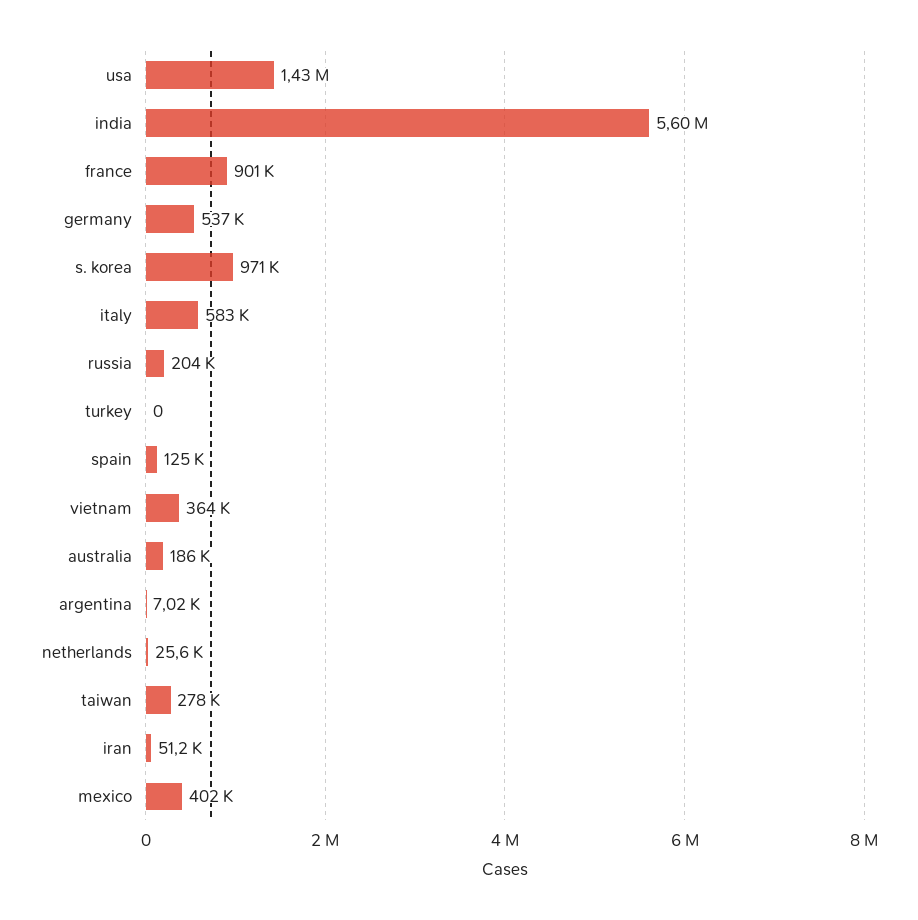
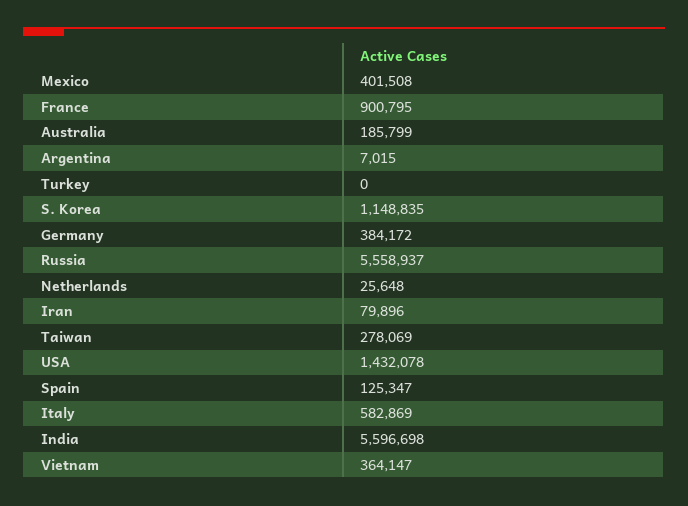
germany: 537000 -> 384172
s. korea: 971000 -> 1148835
russia: 204000 -> 5558937
iran: 51200 -> 79896

